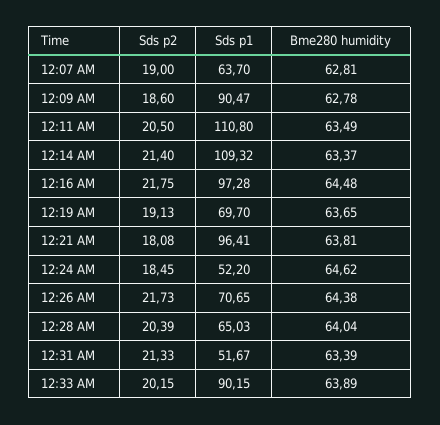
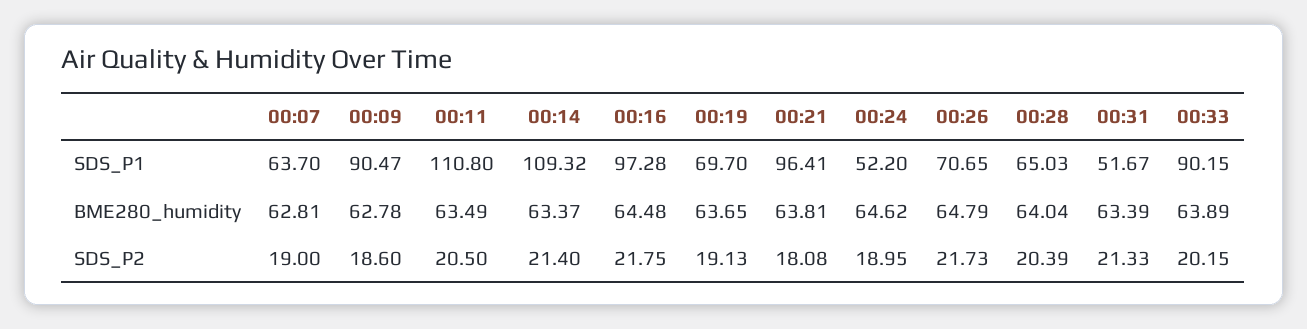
Sds p2, 12:24 AM: 18.45 -> 18.95
Bme280 humidity, 12:26 AM: 64.38 -> 64.79

